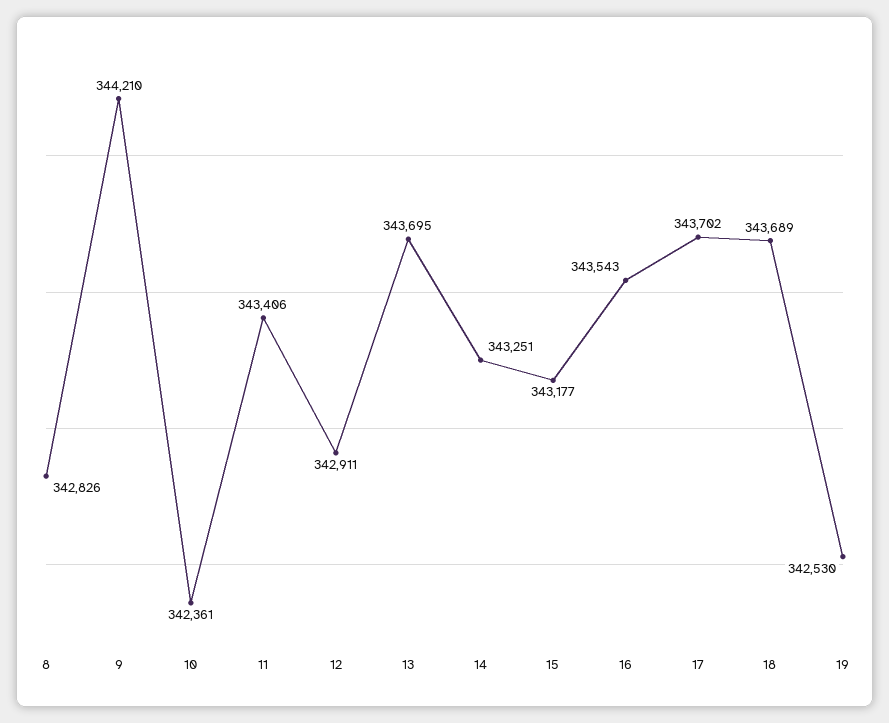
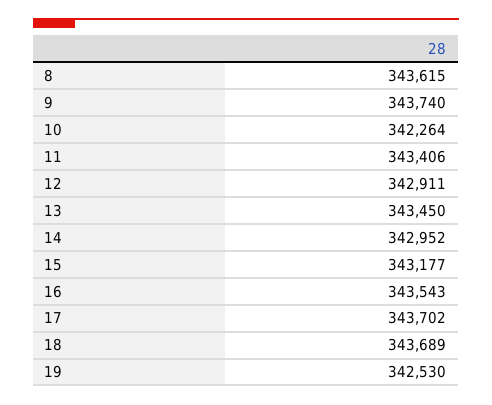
8: 342826 -> 343615
9: 344210 -> 343740
10: 342361 -> 342264
13: 343695 -> 343450
14: 343251 -> 342952

